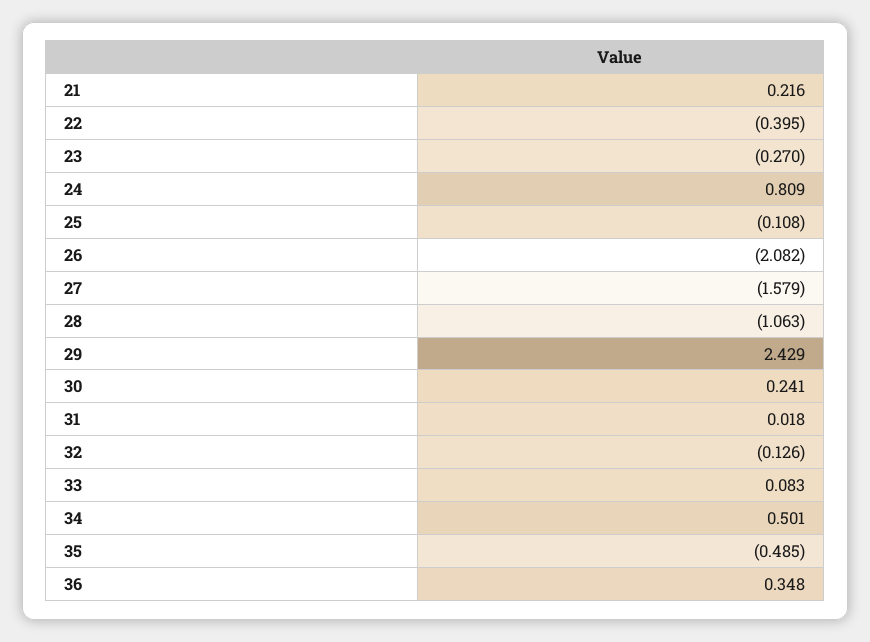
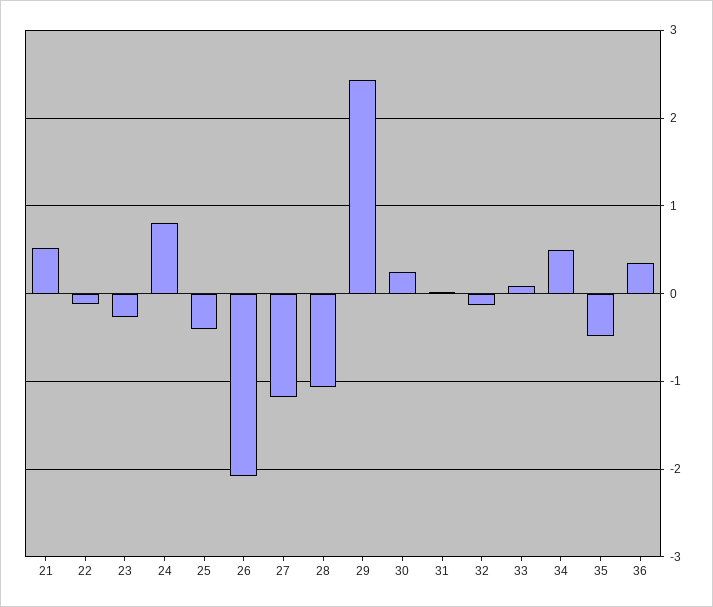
21: 0.216 -> 0.5
22: -0.395 -> -0.1
25: -0.108 -> -0.4
27: -1.579 -> -1.2

